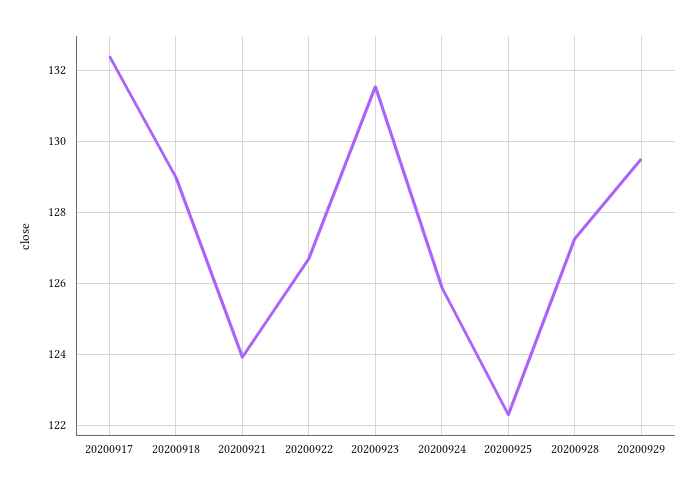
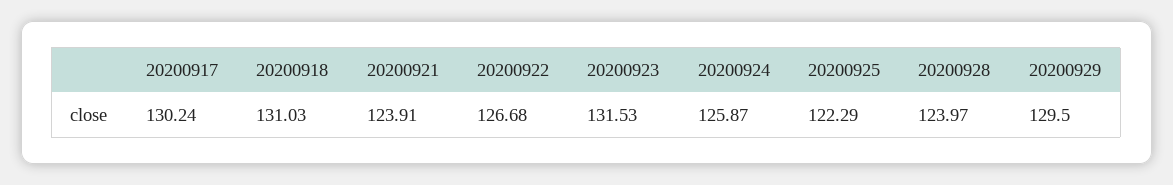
20200917: 132.4 -> 130.24
20200918: 129 -> 131.03
20200928: 127.2 -> 123.97

